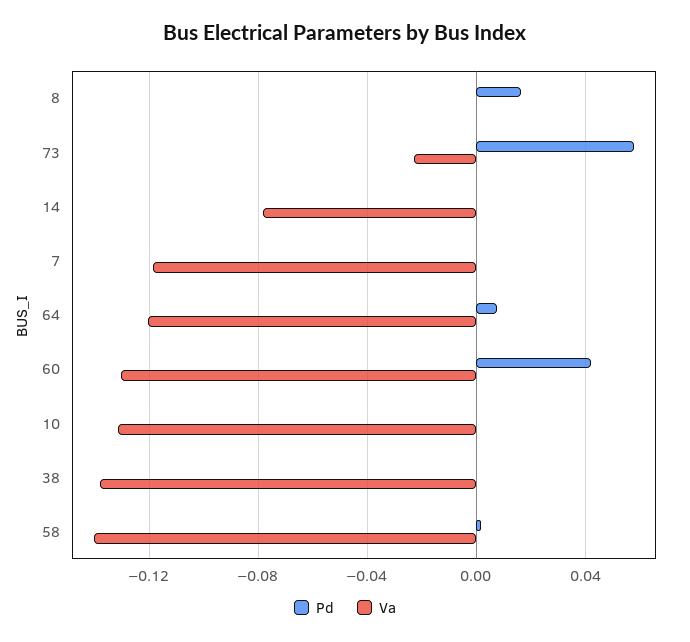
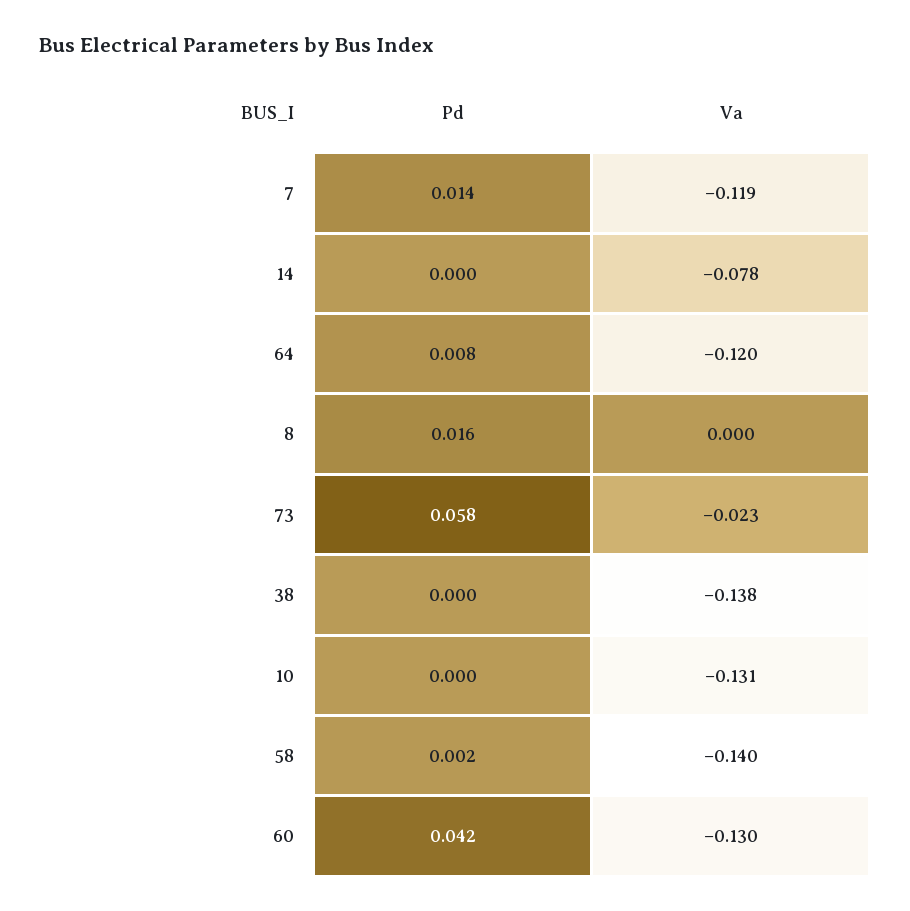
Pd, 7: 0 -> 0.014

